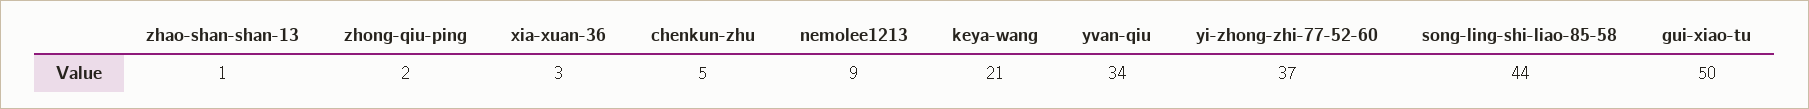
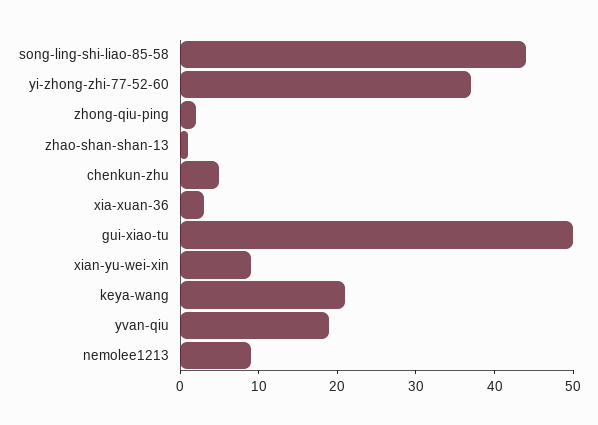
yvan-qiu: 34 -> 20
xian-yu-wei-xin: none -> 10

